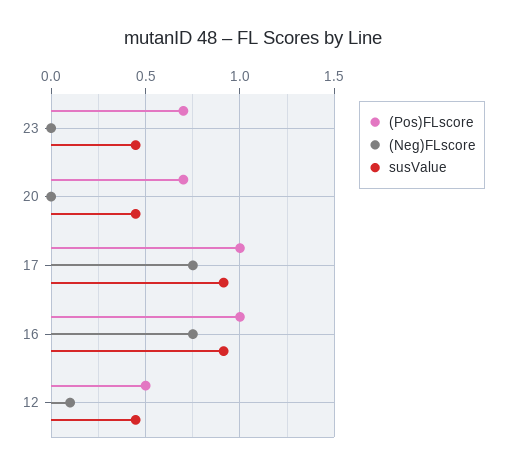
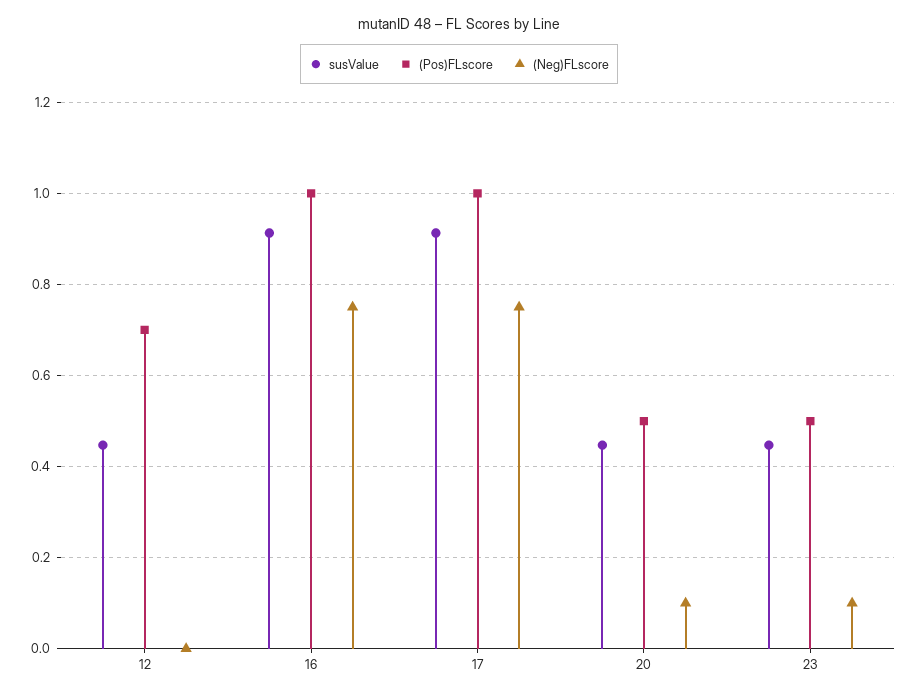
(Pos)FLscore, 23: 0.7 -> 0.5
(Neg)FLscore, 23: 0 -> 0.1
(Pos)FLscore, 20: 0.7 -> 0.5
(Neg)FLscore, 20: 0 -> 0.1
(Pos)FLscore, 12: 0.5 -> 0.7
(Neg)FLscore, 12: 0.1 -> 0

